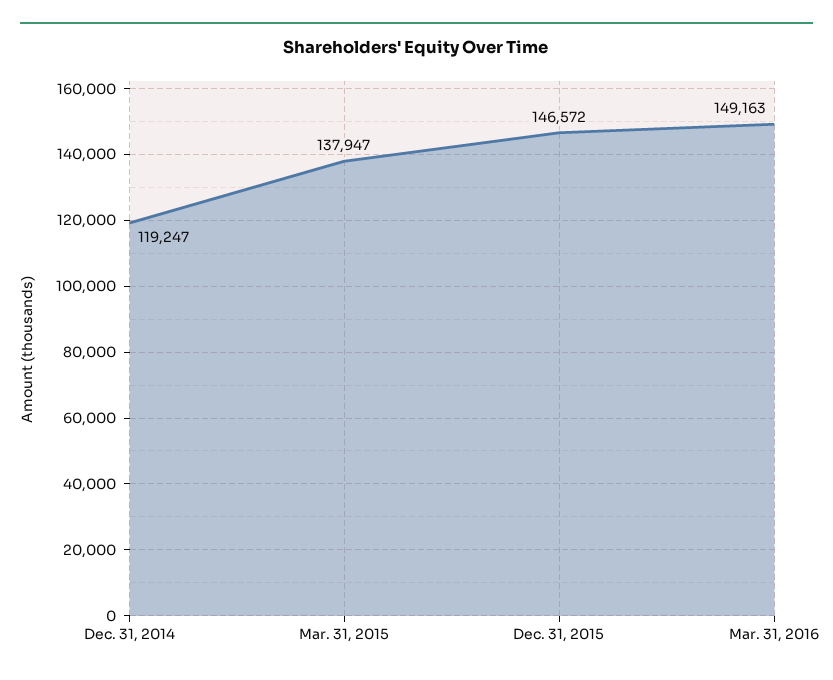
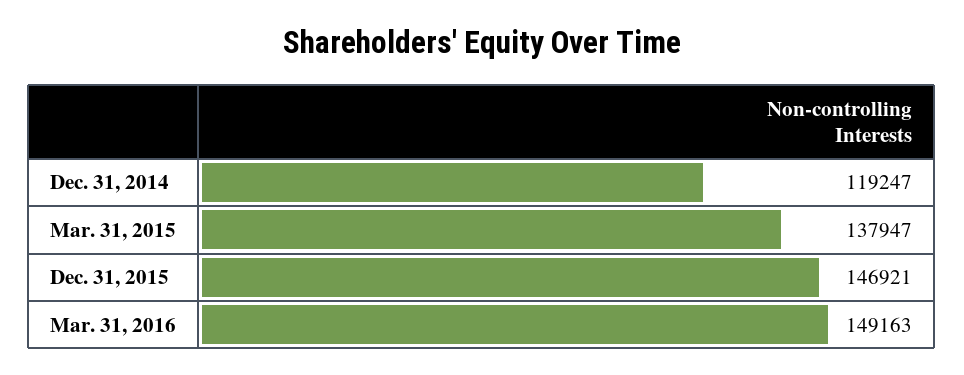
Dec. 31, 2015: 146572 -> 146921

